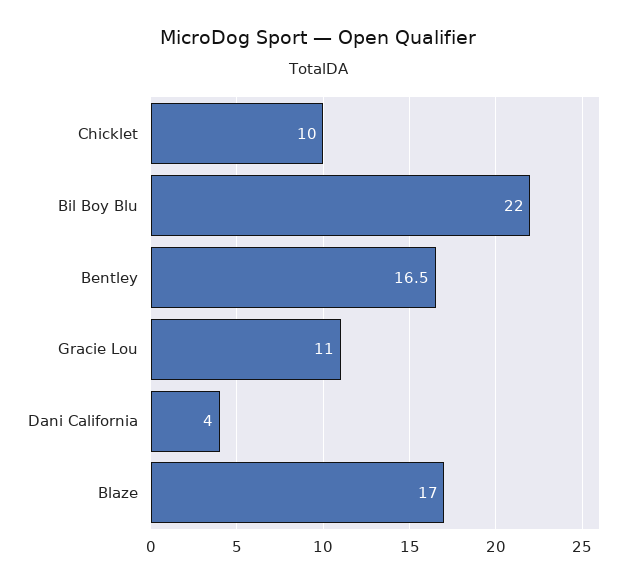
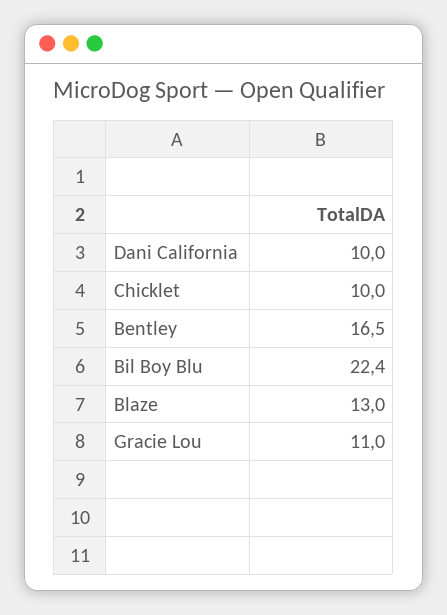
Bil Boy Blu: 22 -> 22.4
Dani California: 4 -> 10
Blaze: 17 -> 13

